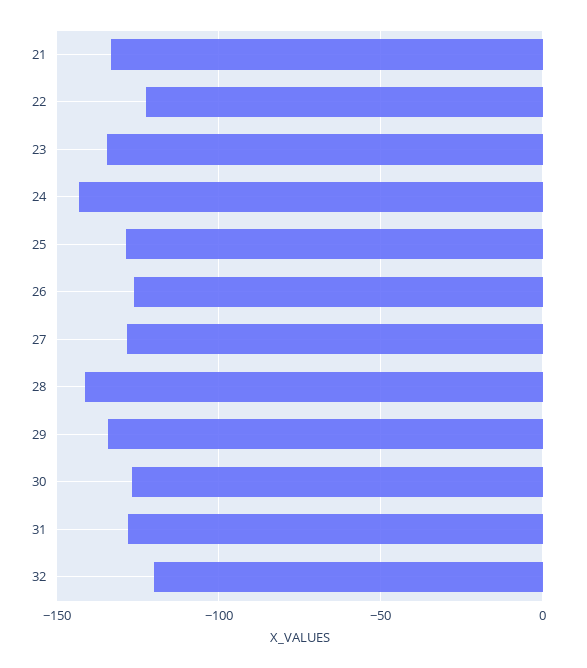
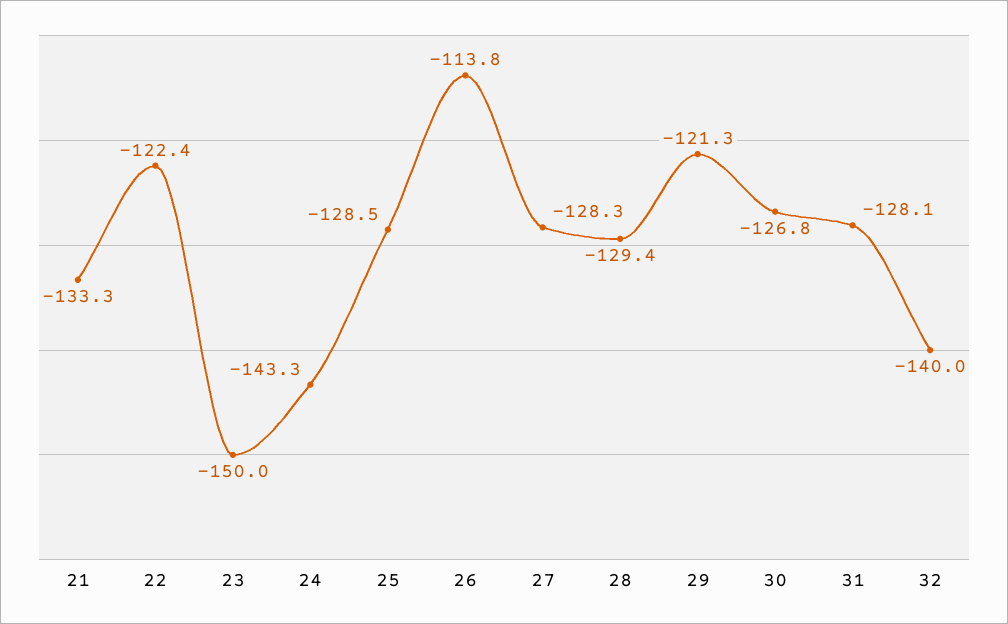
23: -135 -> -150
26: -125 -> -113.8
28: -140 -> -129.4
29: -135 -> -121.3
32: -120 -> -140

